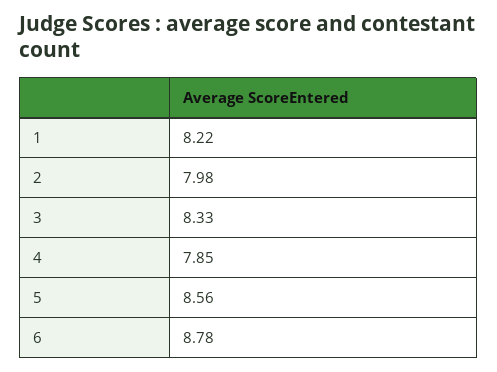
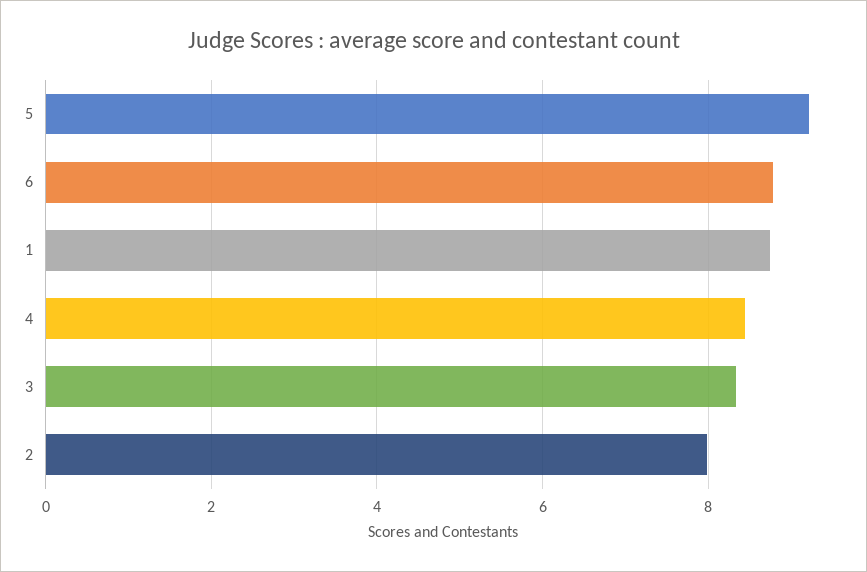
1: 8.22 -> 8.8
4: 7.85 -> 8.4
5: 8.56 -> 9.2

